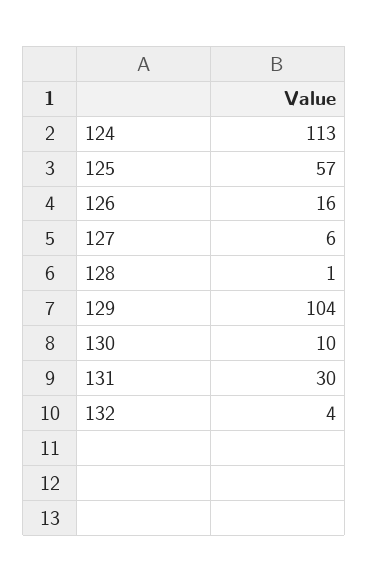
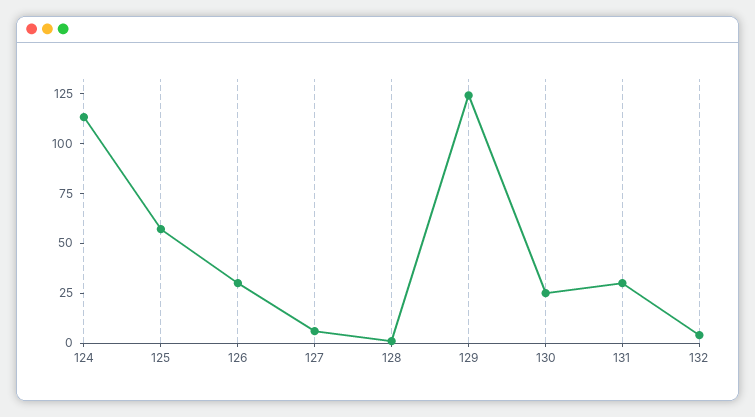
126: 16 -> 30
129: 104 -> 125
130: 10 -> 25

